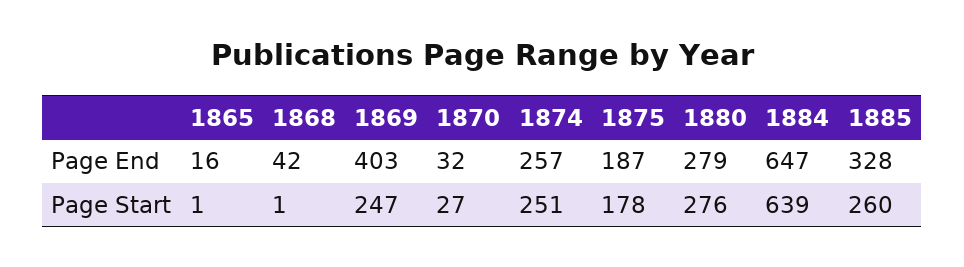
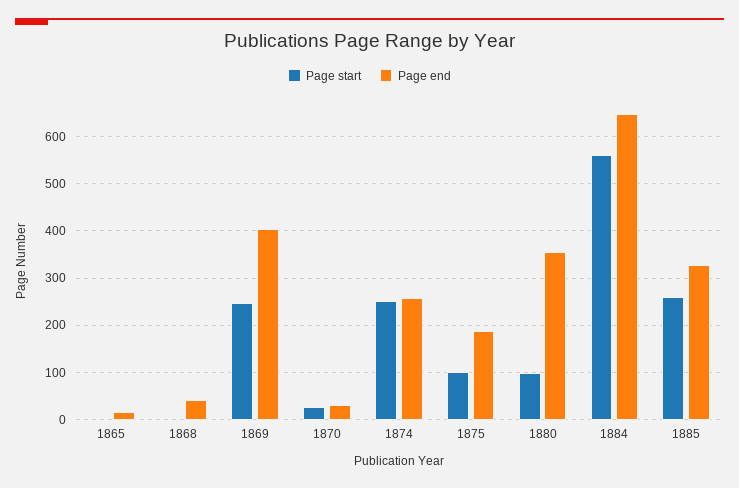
Page End, 1880: 279 -> 360
Page Start, 1875: 178 -> 100
Page Start, 1880: 276 -> 100
Page Start, 1884: 639 -> 560

